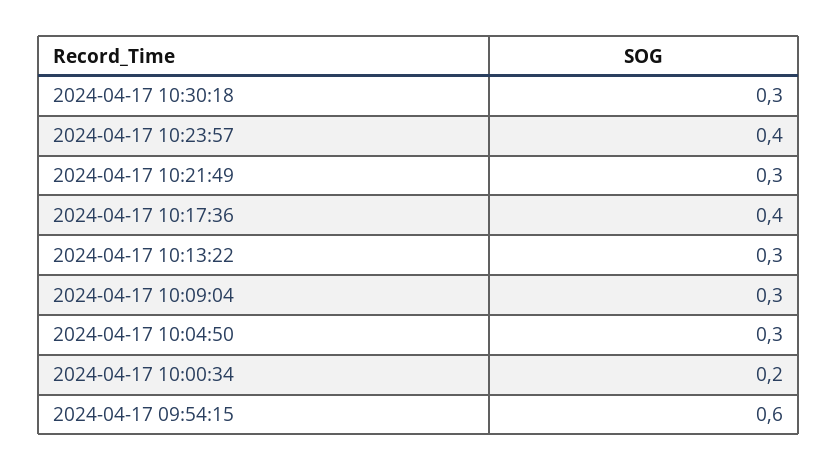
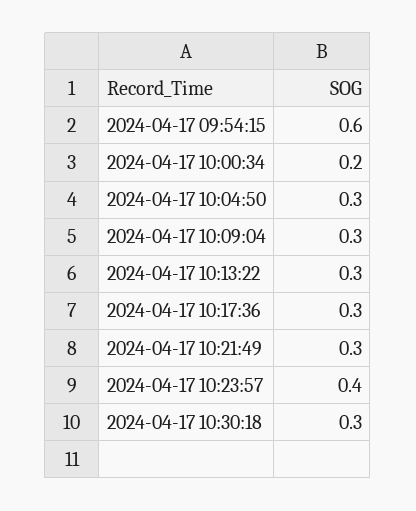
2024-04-17 10:17:36: 0.4 -> 0.3

